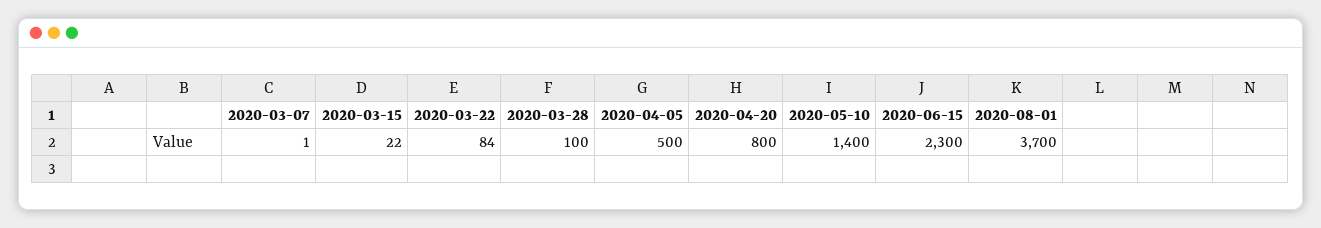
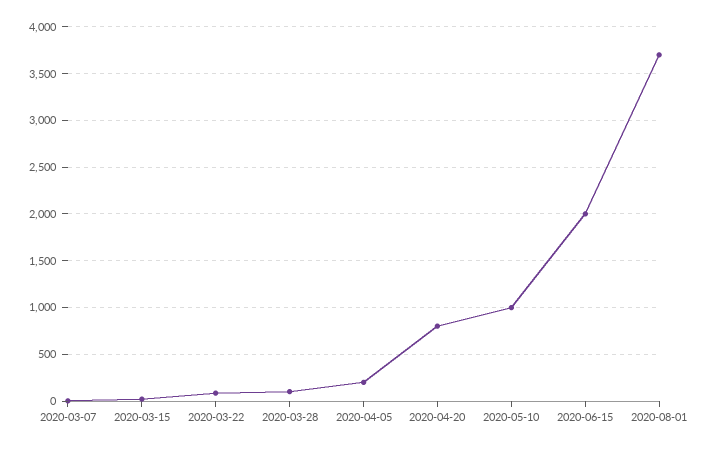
2020-04-05: 500 -> 200
2020-05-10: 1400 -> 1000
2020-06-15: 2300 -> 2000

